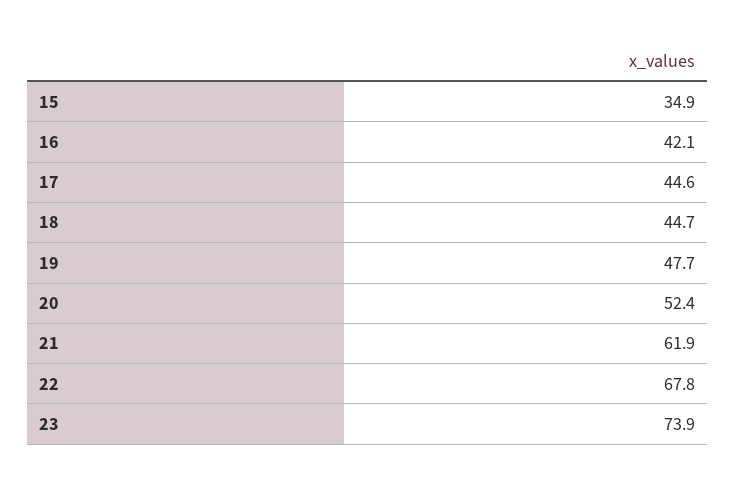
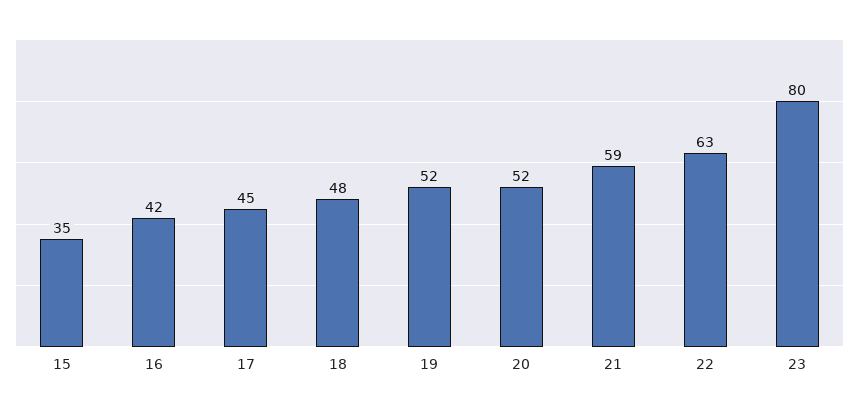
18: 44.7 -> 48
19: 47.7 -> 52
21: 61.9 -> 59
22: 67.8 -> 63
23: 73.9 -> 80

